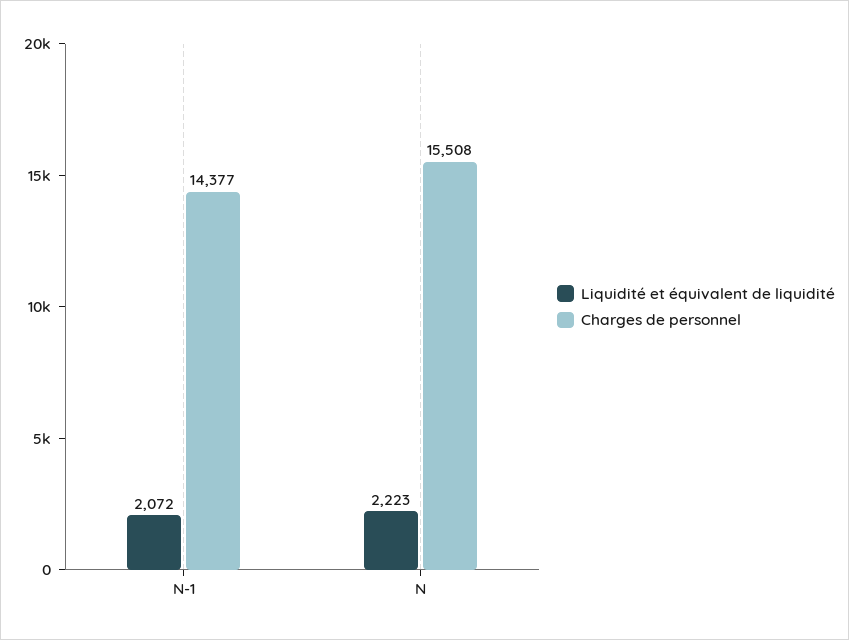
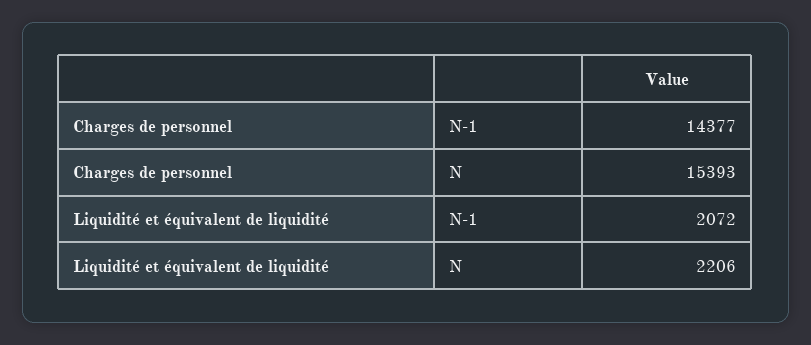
Liquidité et équivalent de liquidité, N: 2223 -> 2206
Charges de personnel, N: 15508 -> 15393

